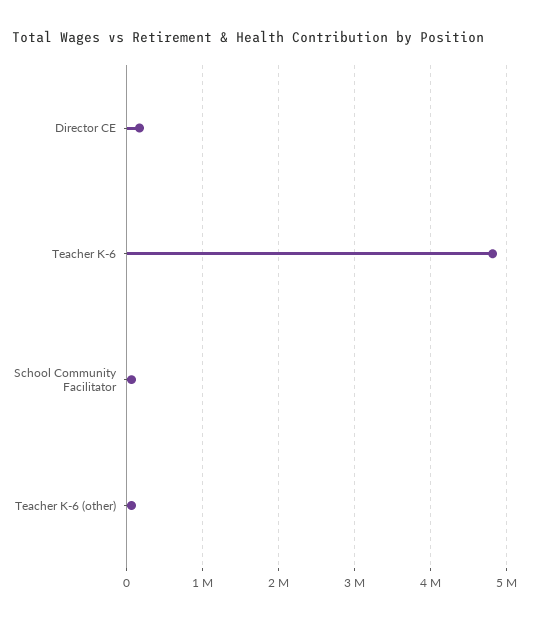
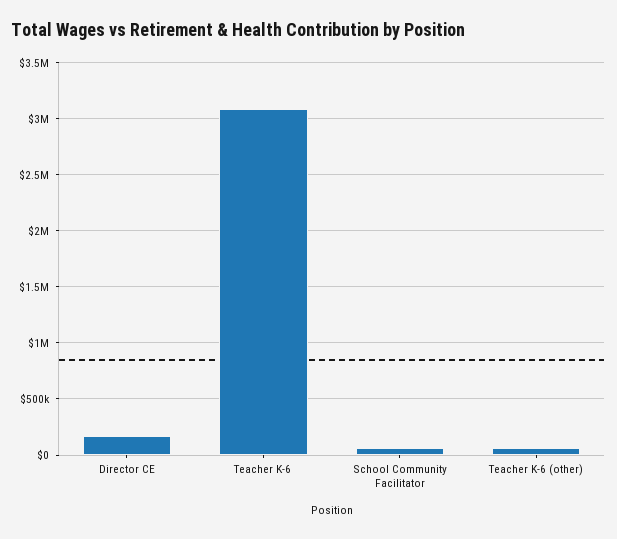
Teacher K-6: 4800000 -> 3100000

